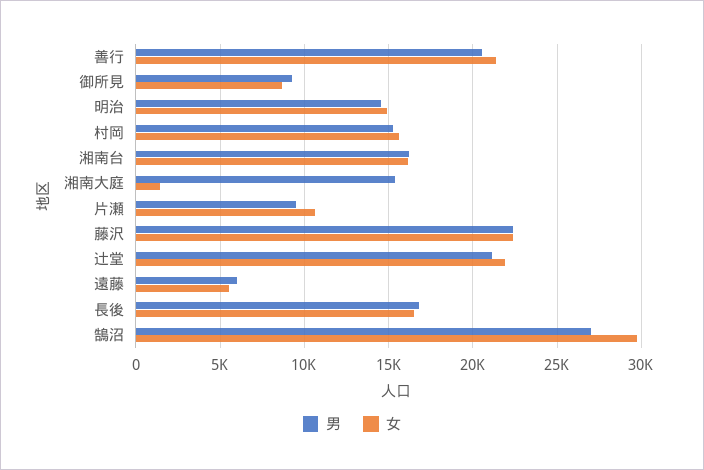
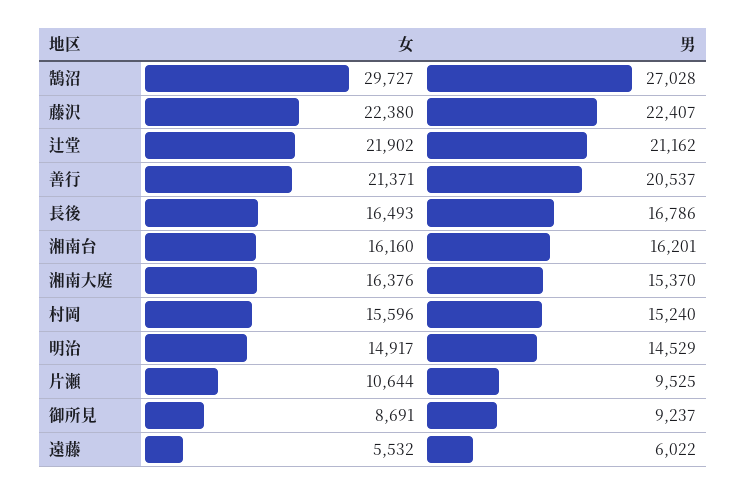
女, 湘南大庭: 1500 -> 16376

